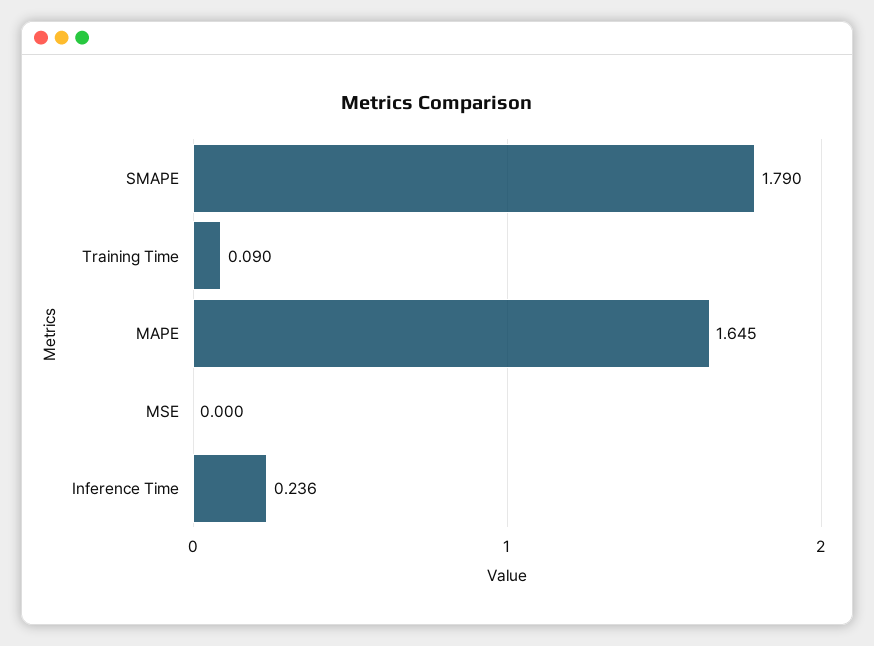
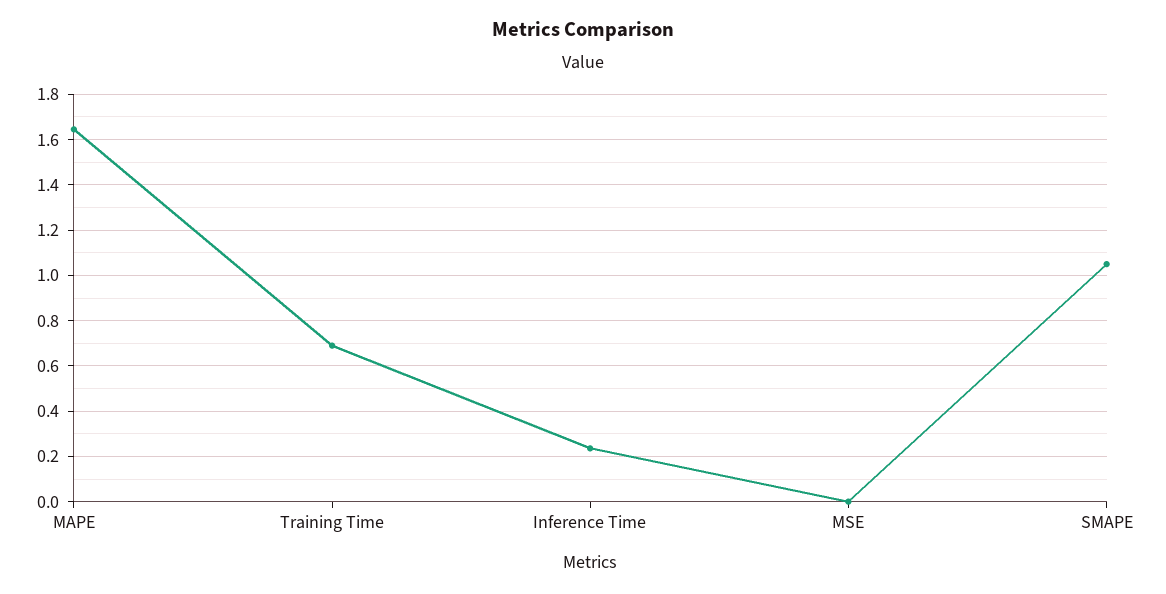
SMAPE: 1.79 -> 1.05
Training Time: 0.09 -> 0.7

